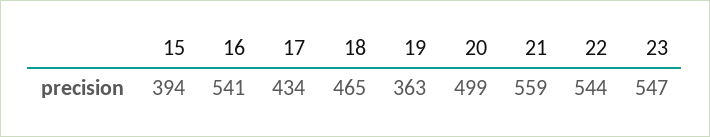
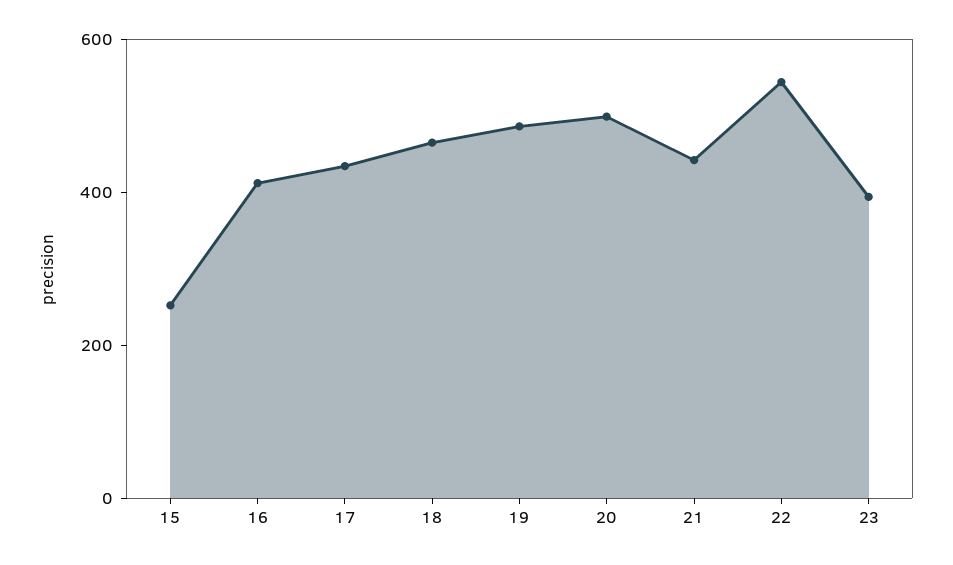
15: 394 -> 250
16: 541 -> 400
19: 363 -> 500
21: 559 -> 450
23: 547 -> 400

